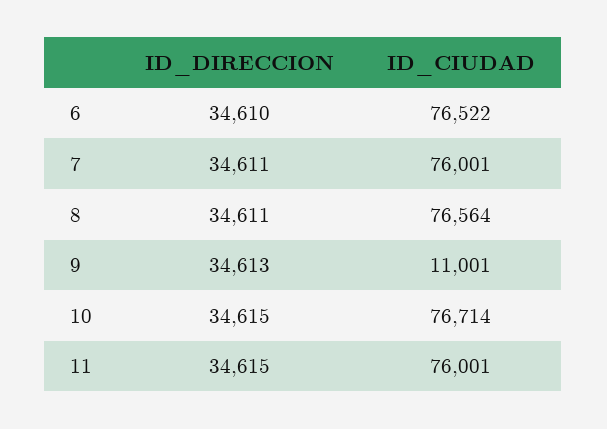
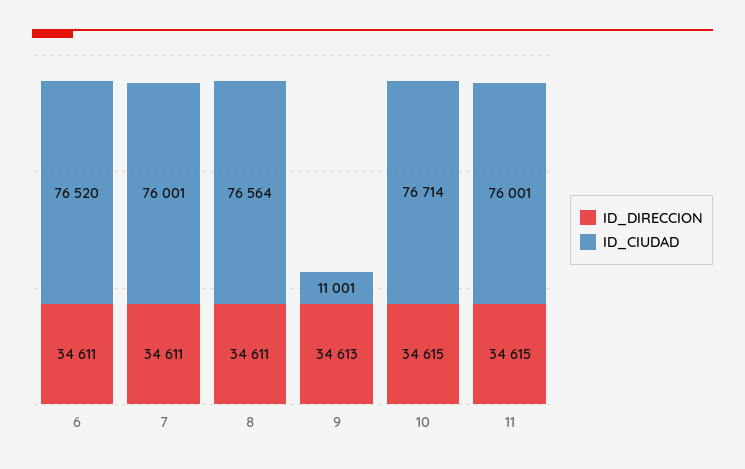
ID_DIRECCION, 6: 34610 -> 34611
ID_CIUDAD, 6: 76522 -> 76520

